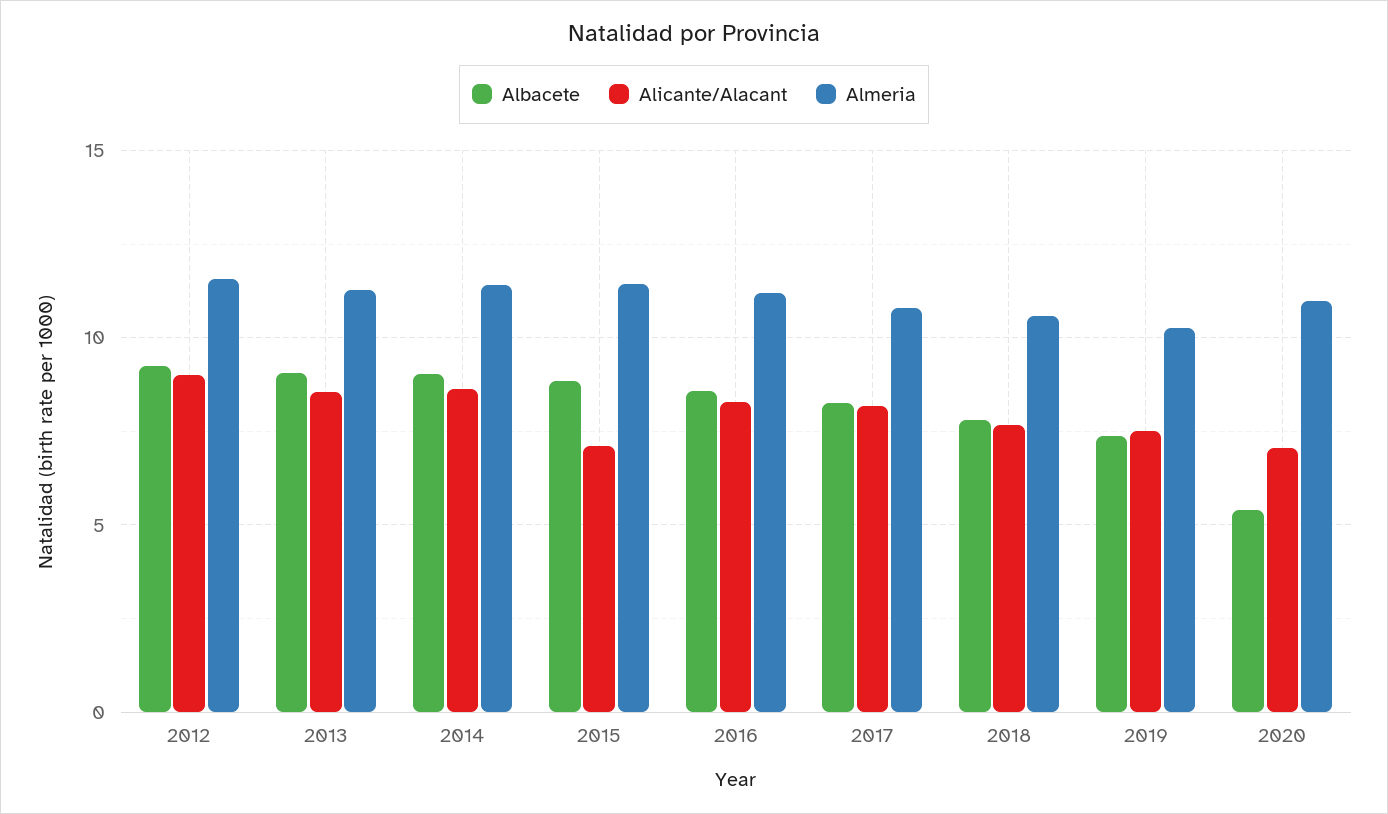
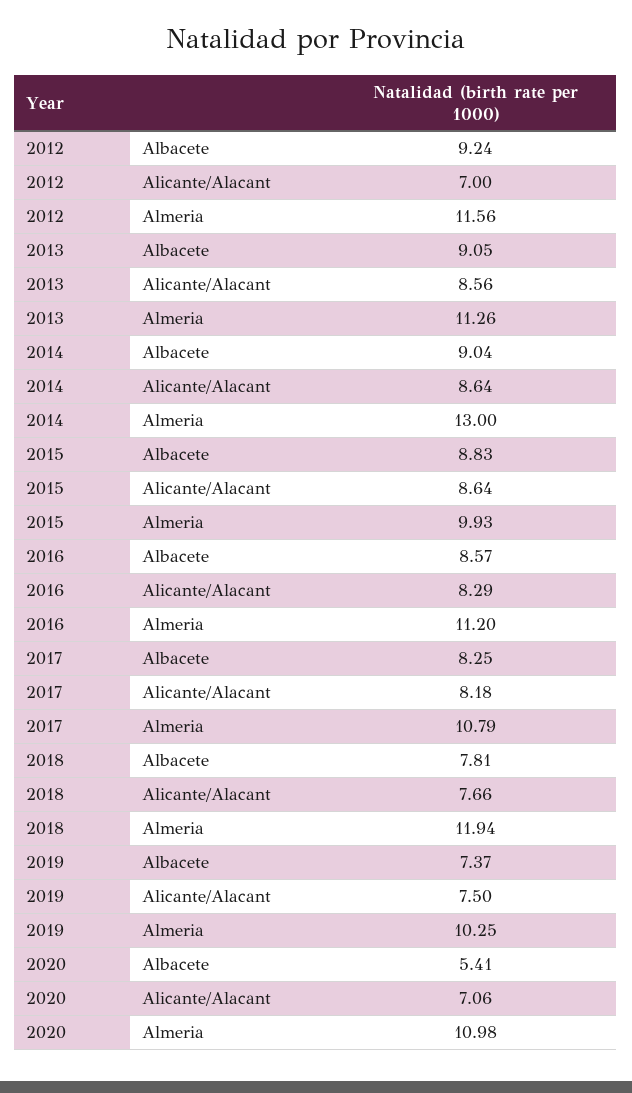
Alicante/Alacant, 2012: 9 -> 7
Almeria, 2014: 11.5 -> 13
Alicante/Alacant, 2015: 7 -> 8.64
Almeria, 2015: 11.5 -> 9.93
Almeria, 2018: 10.5 -> 11.94

